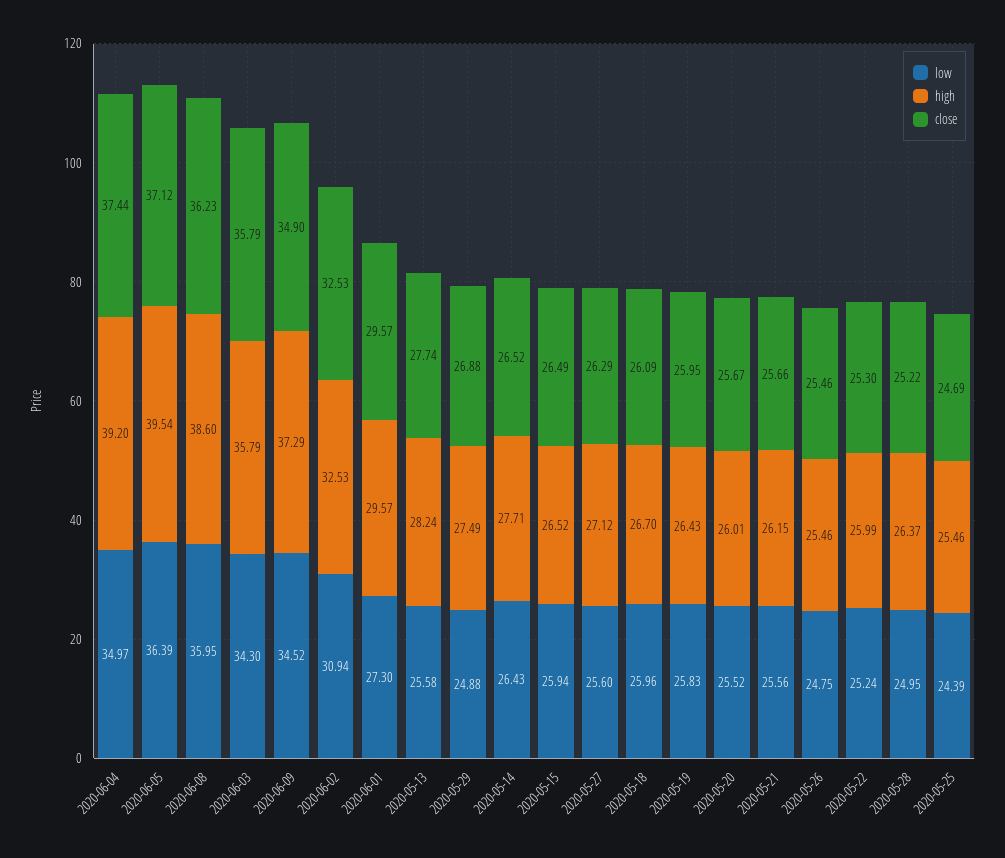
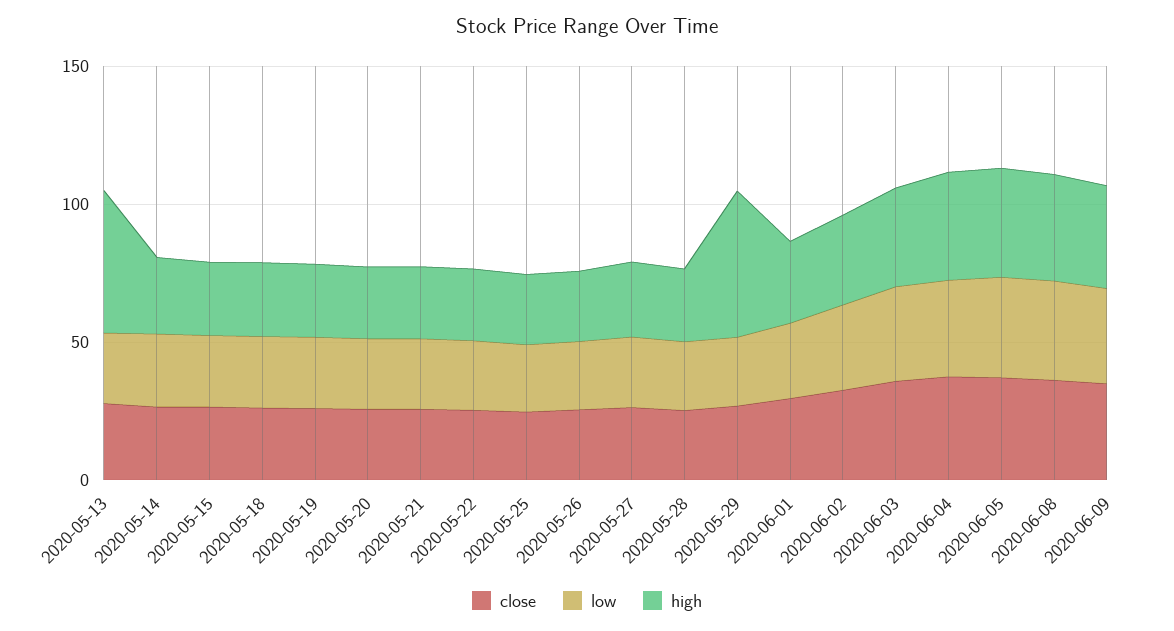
high, 2020-05-13: 28.24 -> 50
high, 2020-05-29: 27.49 -> 50

